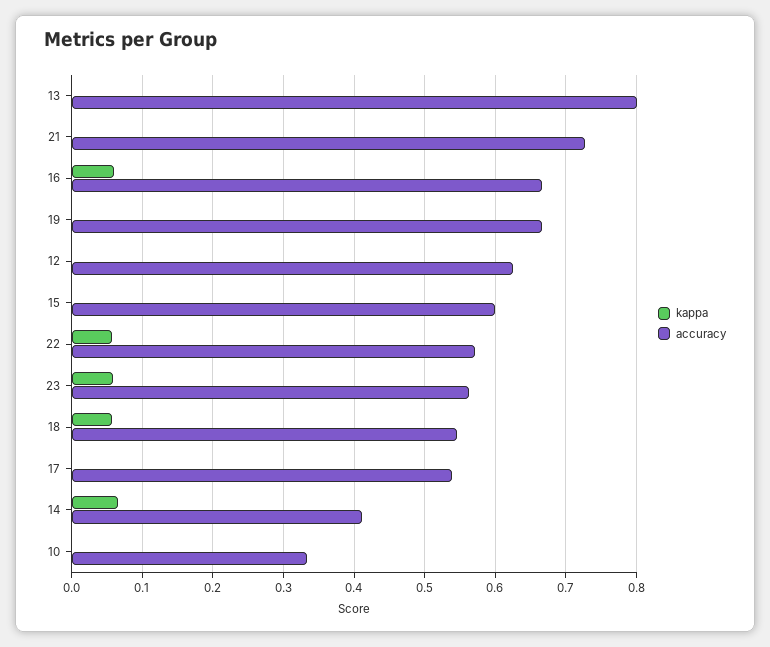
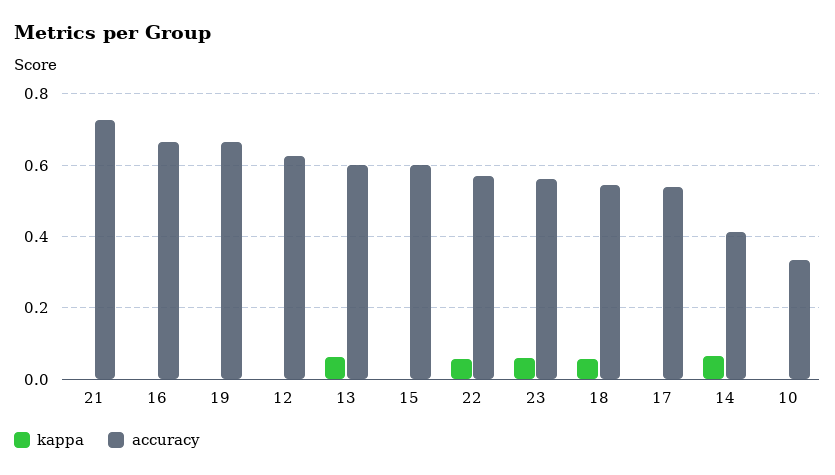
kappa, 13: 0 -> 0.06
accuracy, 13: 0.8 -> 0.6
kappa, 16: 0.06 -> 0

